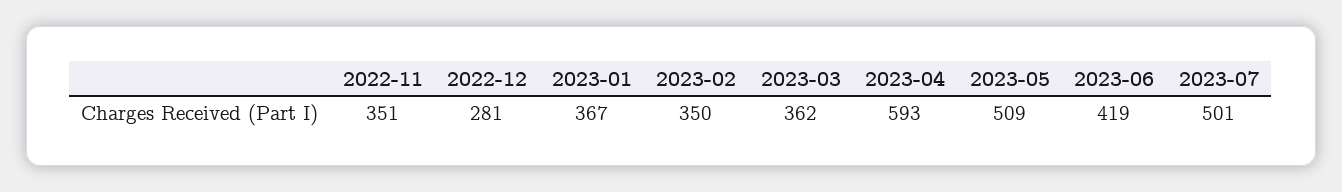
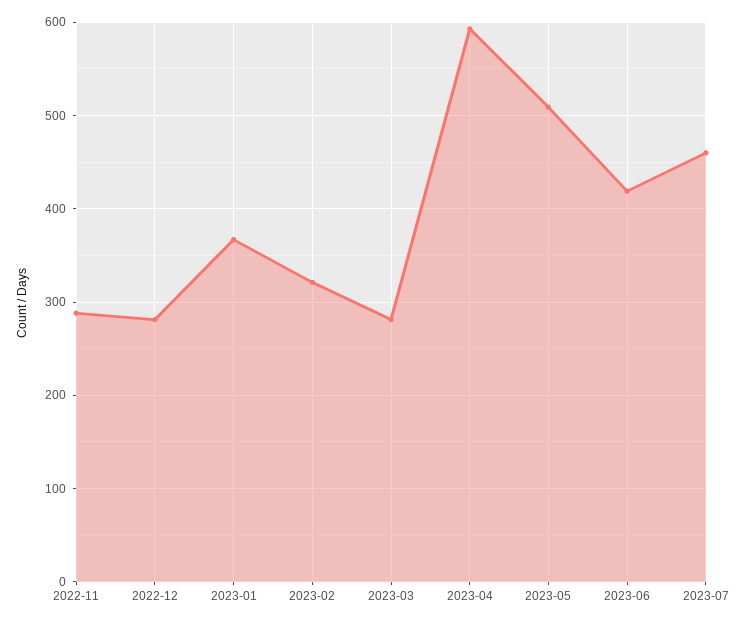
2022-11: 351 -> 290
2023-02: 350 -> 320
2023-03: 362 -> 280
2023-07: 501 -> 460

